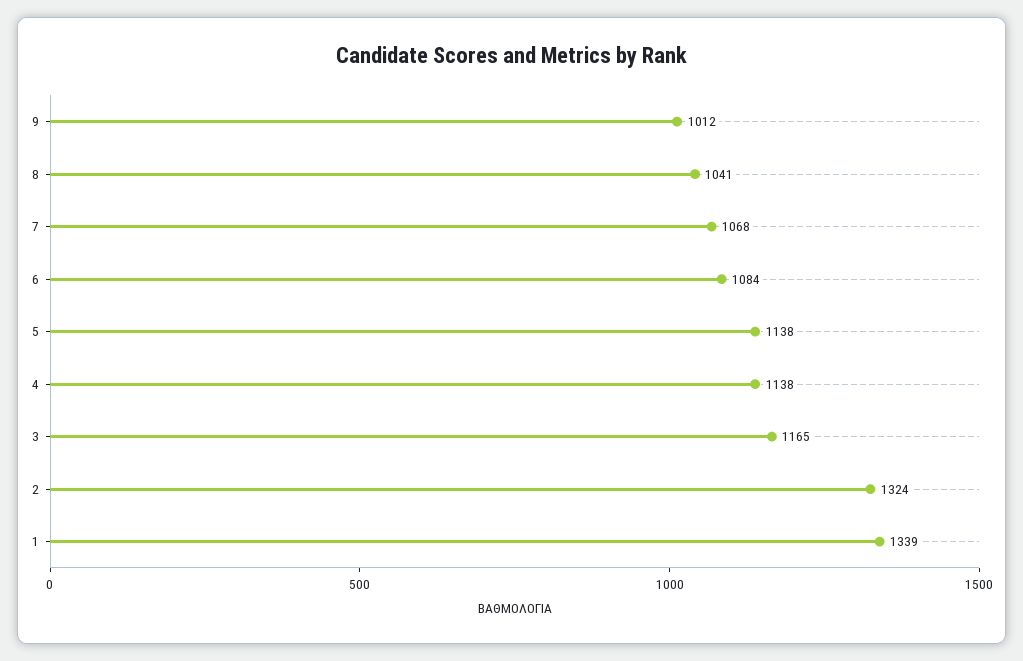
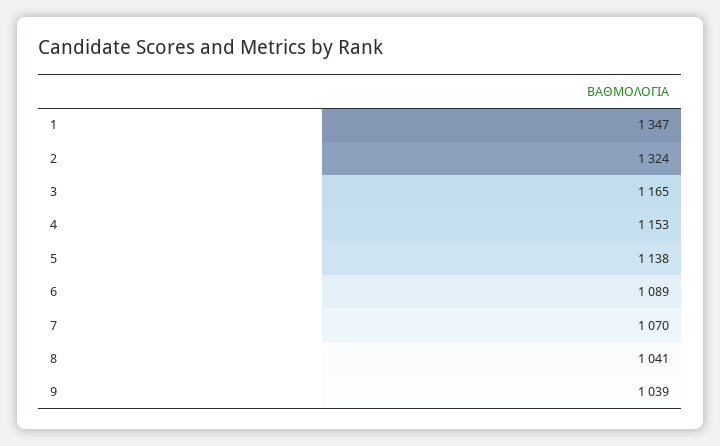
9: 1012 -> 1039
7: 1068 -> 1070
6: 1084 -> 1089
4: 1138 -> 1153
1: 1339 -> 1347

